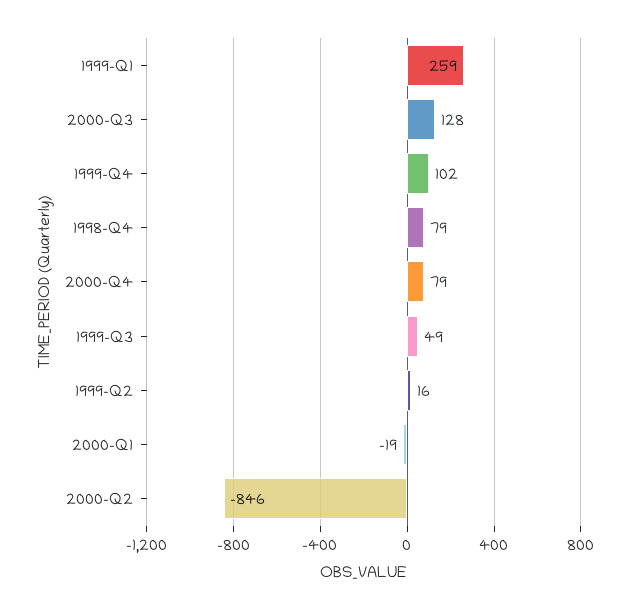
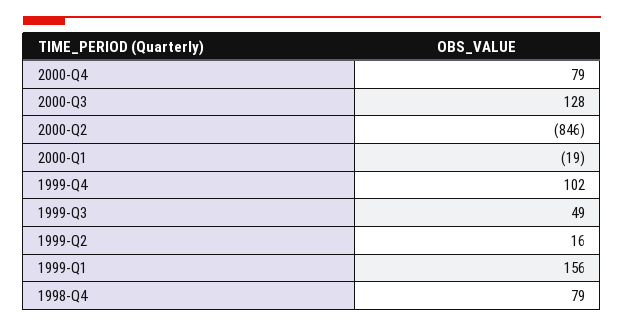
1999-Q1: 259 -> 156

